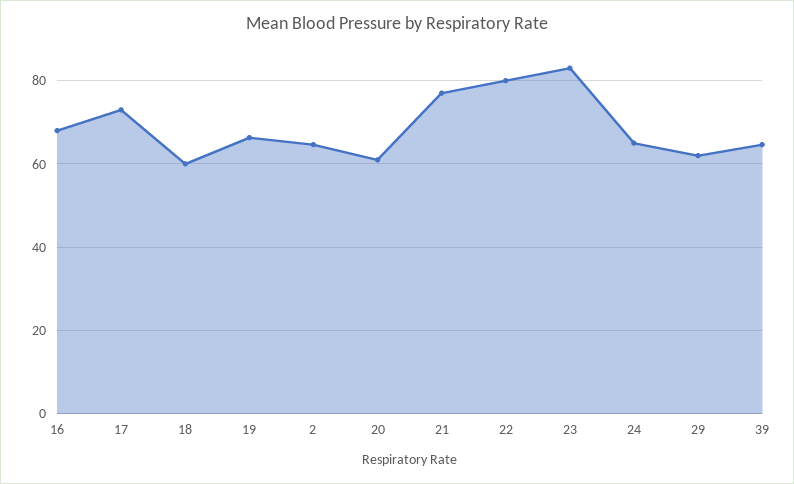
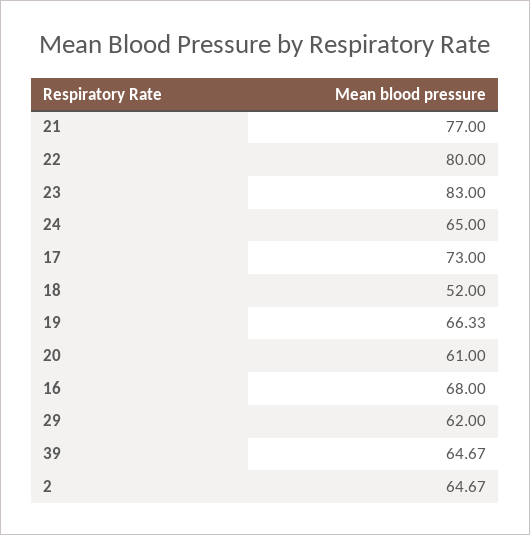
18: 60 -> 52

